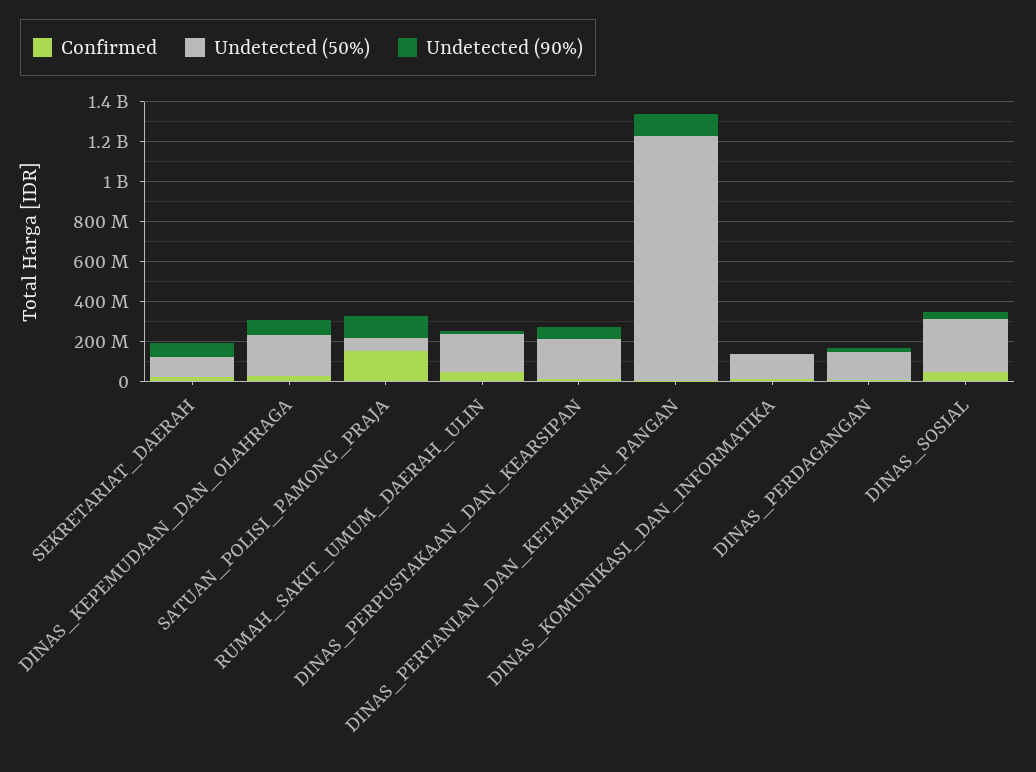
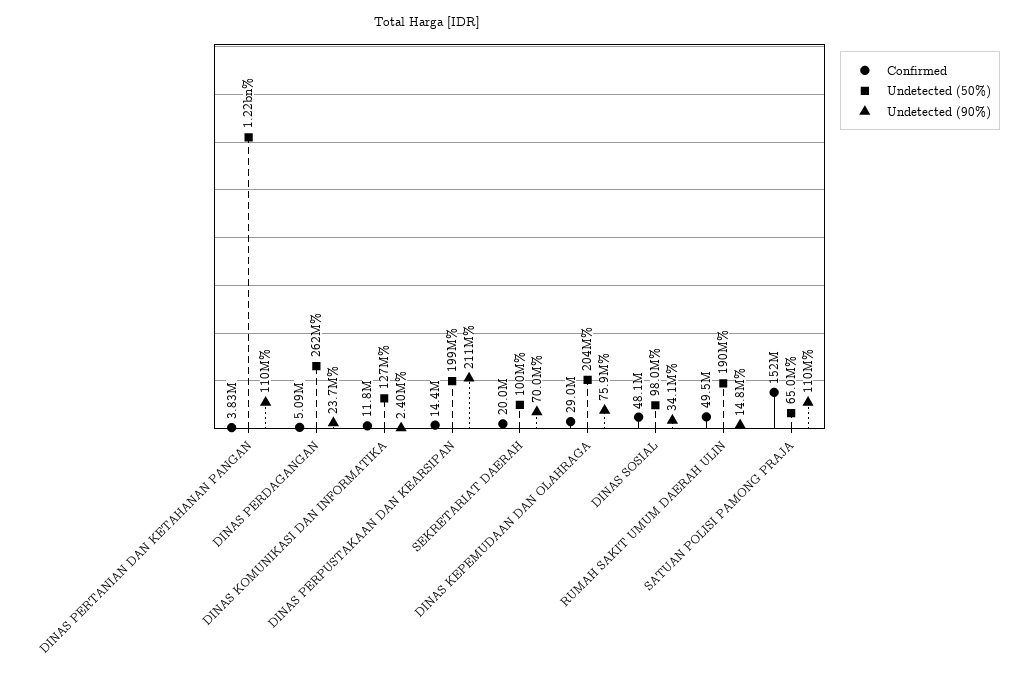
Undetected (90%), DINAS_PERPUSTAKAAN_DAN_KEARSIPAN: 50000000 -> 211000000
Undetected (50%), DINAS_PERDAGANGAN: 150000000 -> 262000000
Undetected (50%), DINAS_SOSIAL: 250000000 -> 98000000

